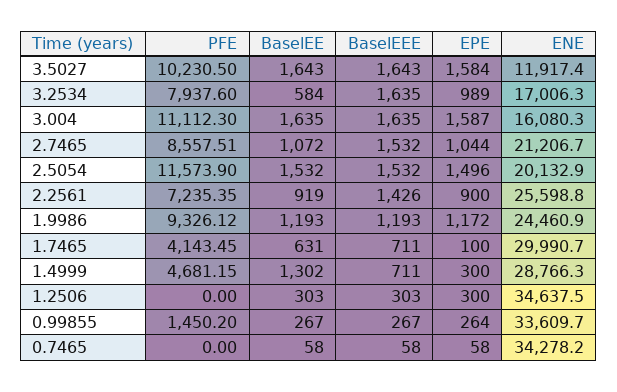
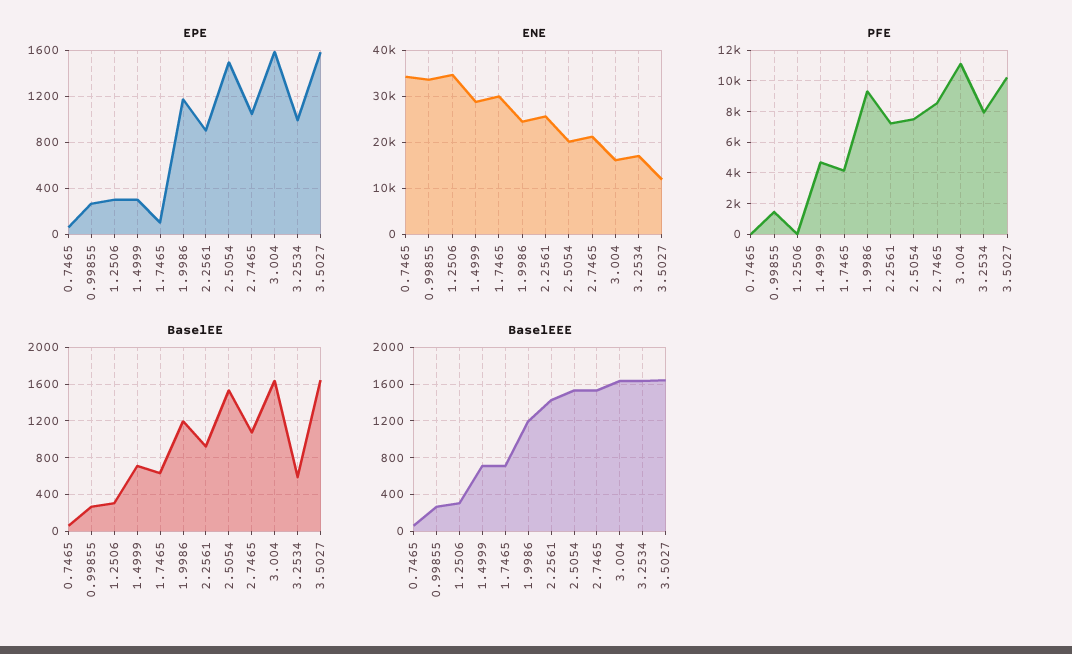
PFE, 2.5054: 11573.9 -> 7500
BaselEE, 1.4999: 1302 -> 700

